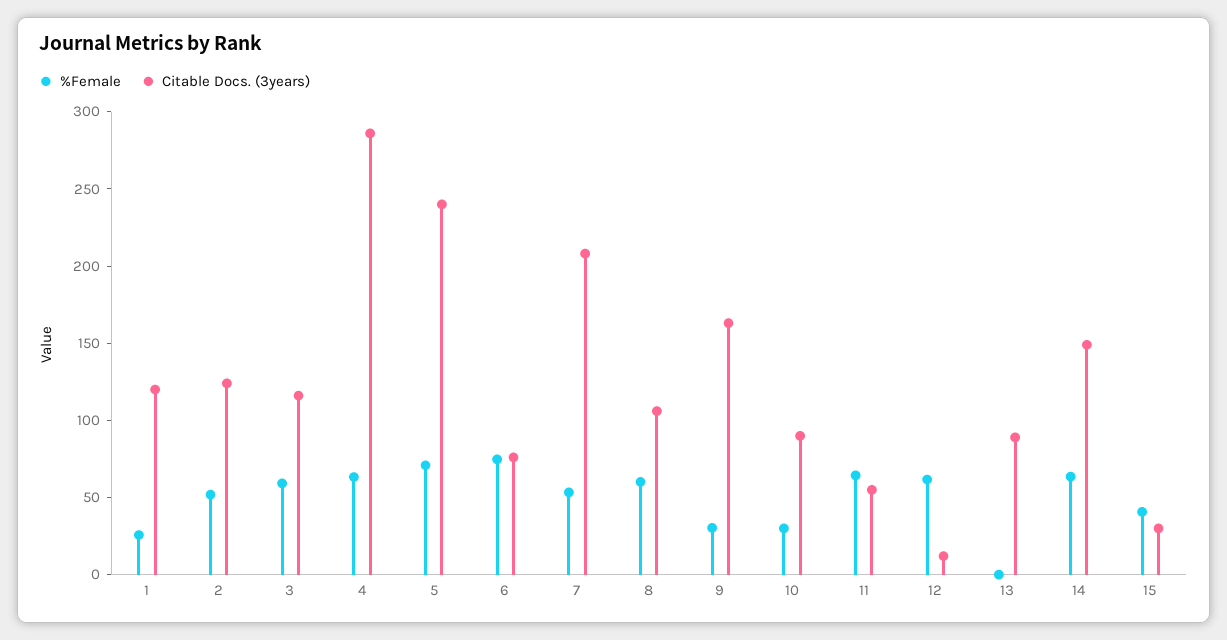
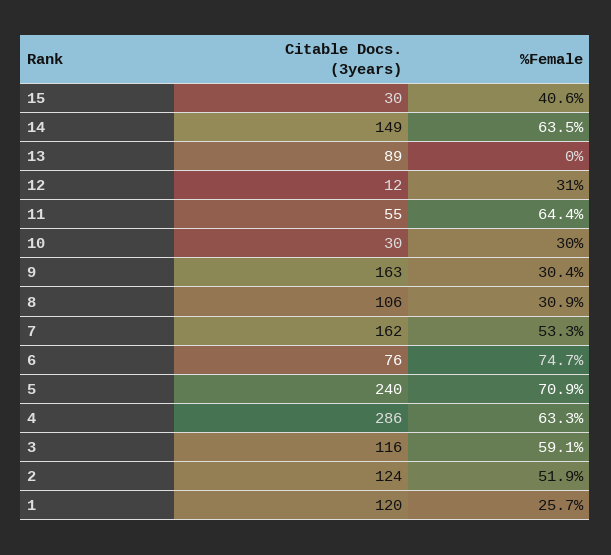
Citable Docs. (3years), 7: 210 -> 162
%Female, 8: 60 -> 30.9
Citable Docs. (3years), 10: 90 -> 30
%Female, 12: 60 -> 31

